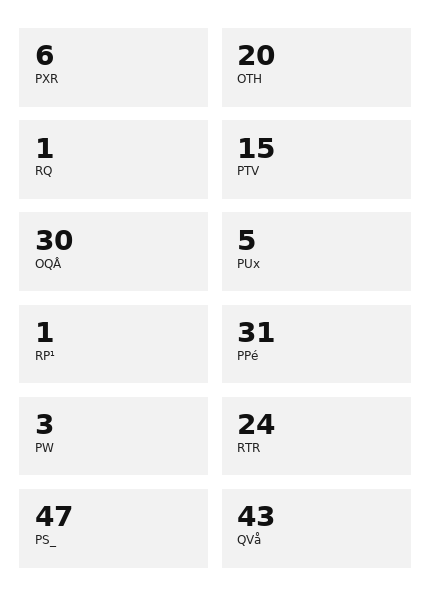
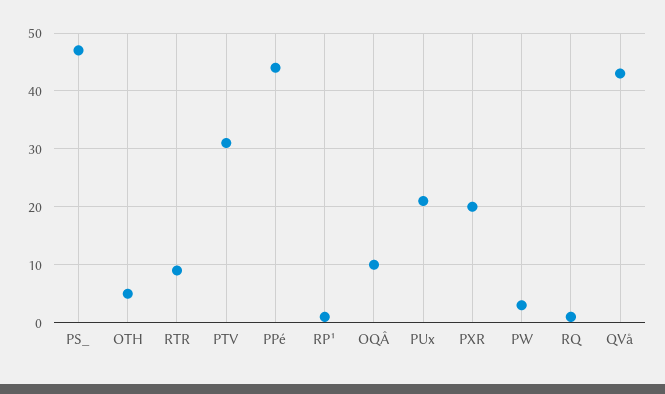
PXR: 6 -> 20
OTH: 20 -> 5
PTV: 15 -> 30
OQÂ: 30 -> 10
PUx: 5 -> 20
PPé: 31 -> 45
RTR: 24 -> 10

